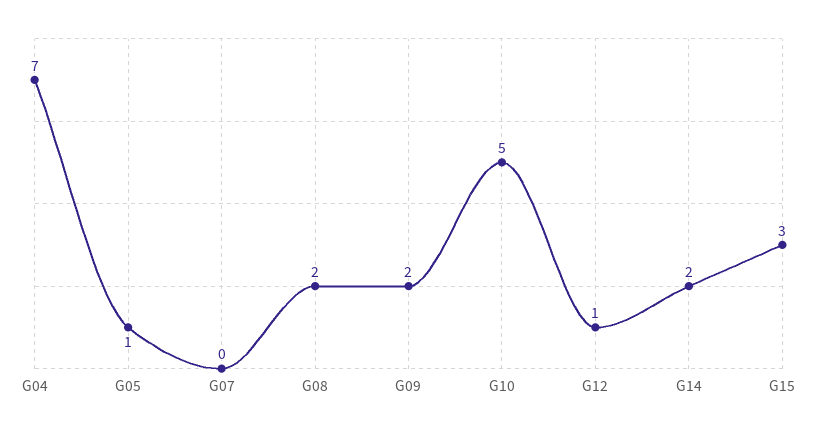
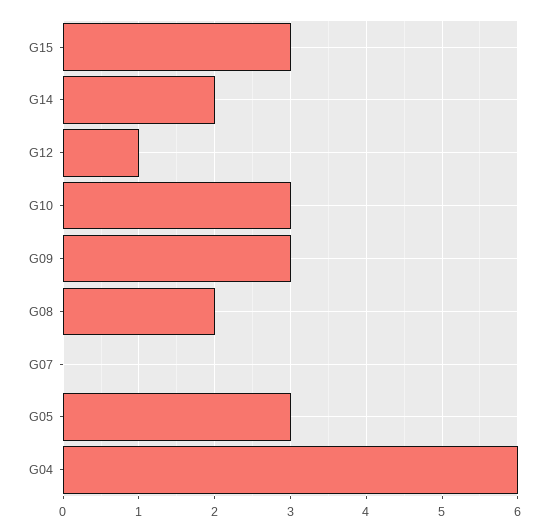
G04: 7 -> 6
G05: 1 -> 3
G09: 2 -> 3
G10: 5 -> 3

